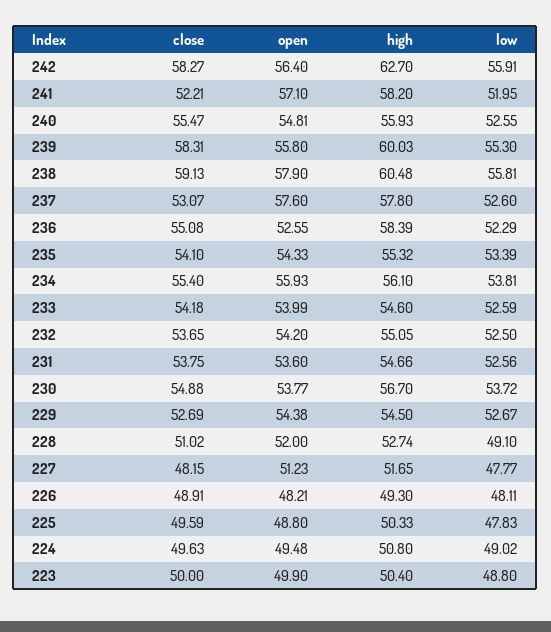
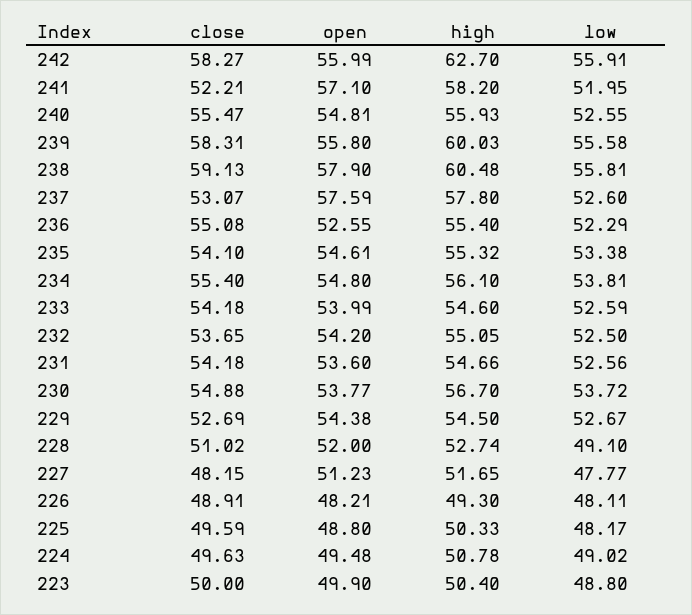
open, 242: 56.4 -> 55.99
low, 239: 55.3 -> 55.58
open, 237: 57.6 -> 57.59
high, 236: 58.39 -> 55.4
open, 235: 54.33 -> 54.61
low, 235: 53.39 -> 53.38
open, 234: 55.93 -> 54.8
close, 231: 53.75 -> 54.18
low, 225: 47.83 -> 48.17
high, 224: 50.8 -> 50.78

